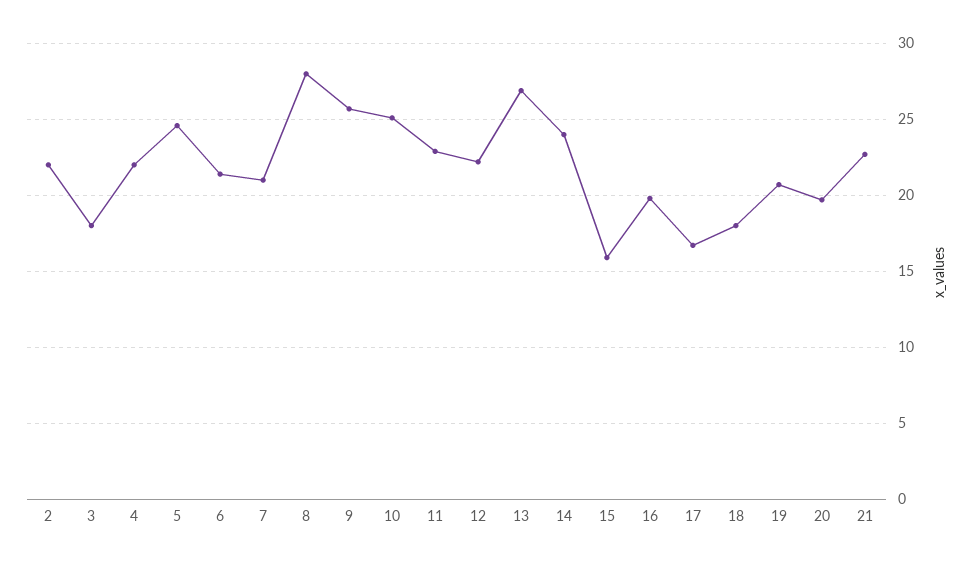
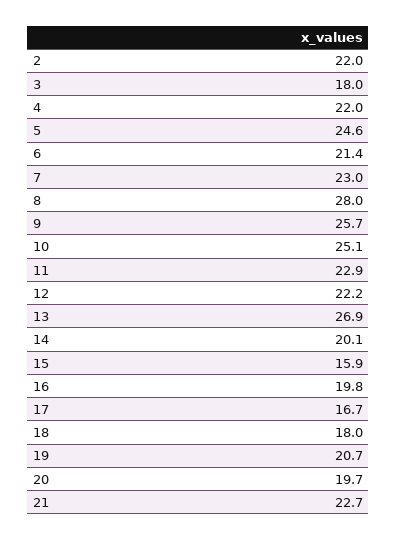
7: 21 -> 23
14: 24 -> 20.1

